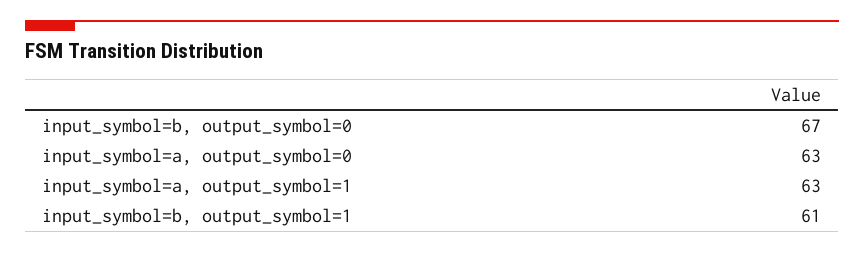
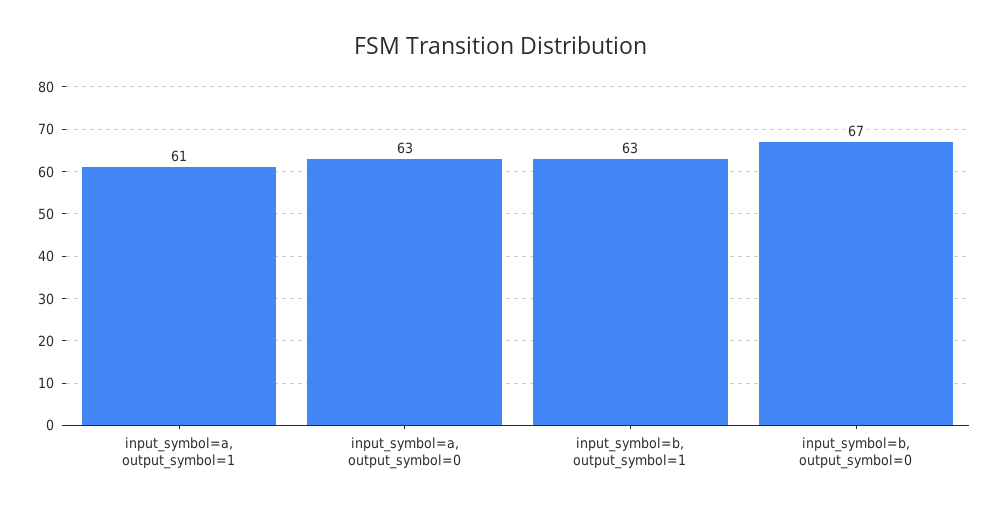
input_symbol=a, output_symbol=1: 63 -> 61
input_symbol=b, output_symbol=1: 61 -> 63

